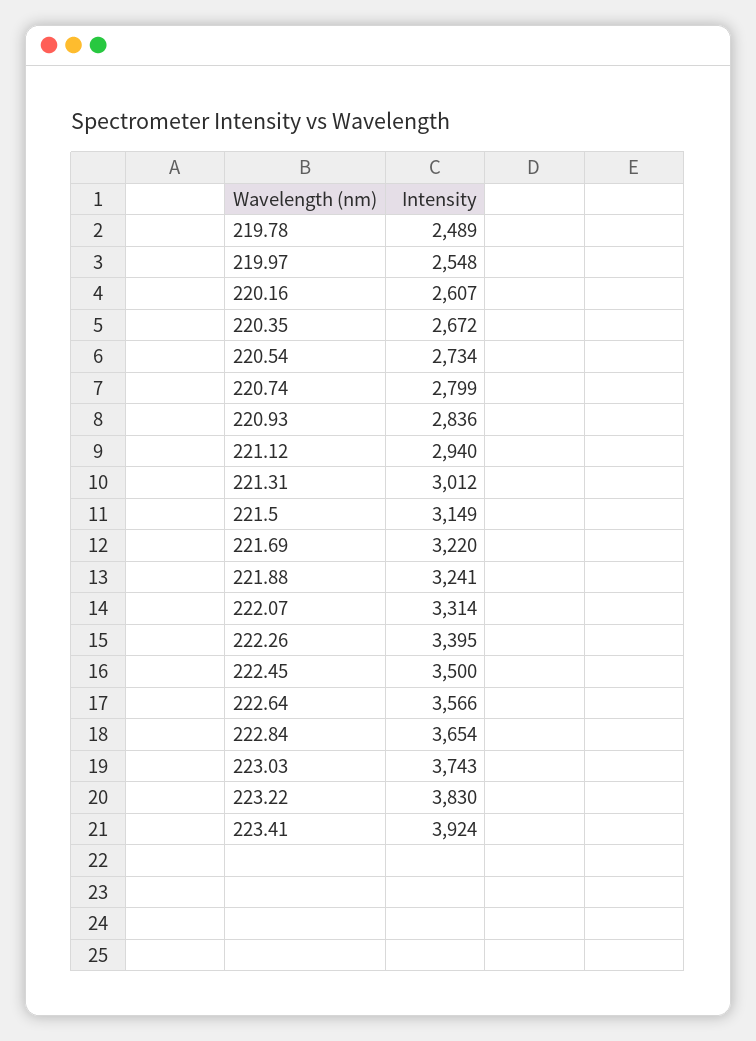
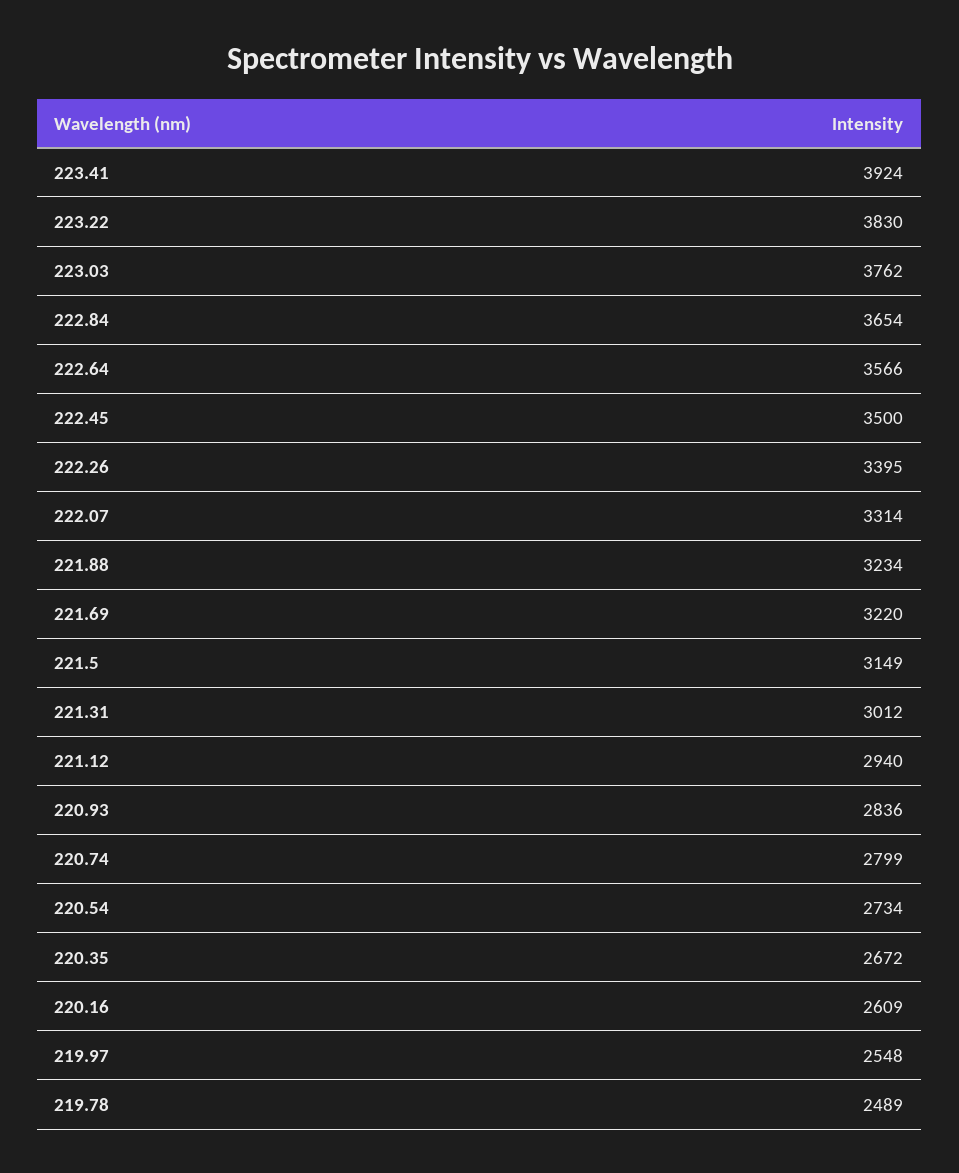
220.16: 2607 -> 2609
221.88: 3241 -> 3234
223.03: 3743 -> 3762

